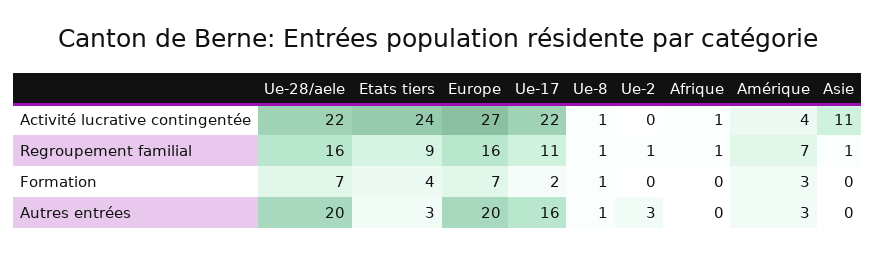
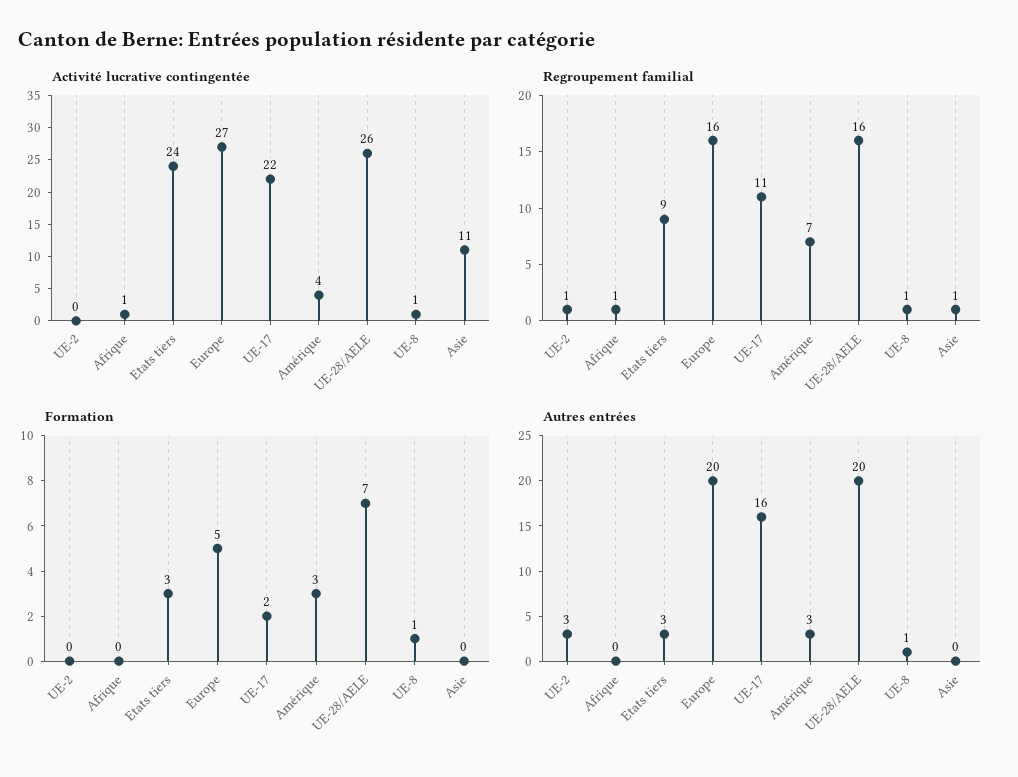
Activité lucrative contingentée, Ue-28/aele: 22 -> 26
Formation, Etats tiers: 4 -> 3
Formation, Europe: 7 -> 5

